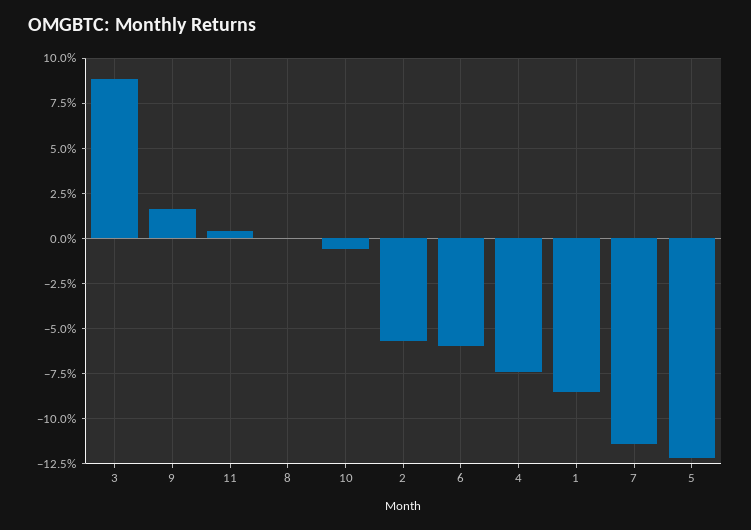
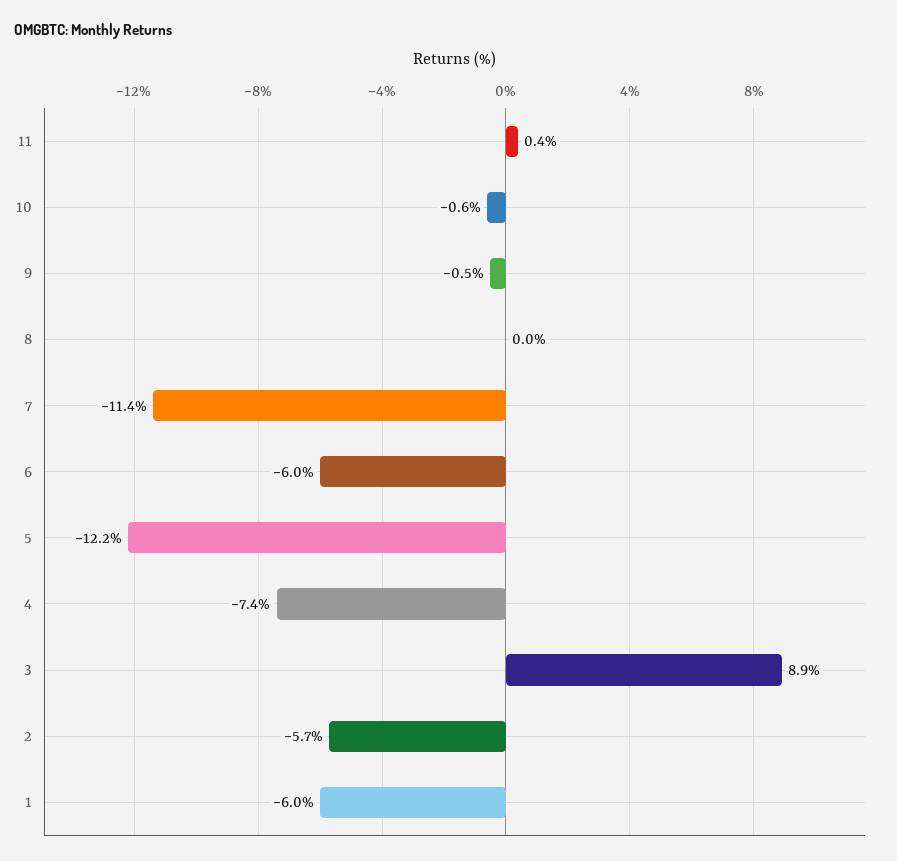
9: 1.5 -> -0.5
1: -8.5 -> -6

